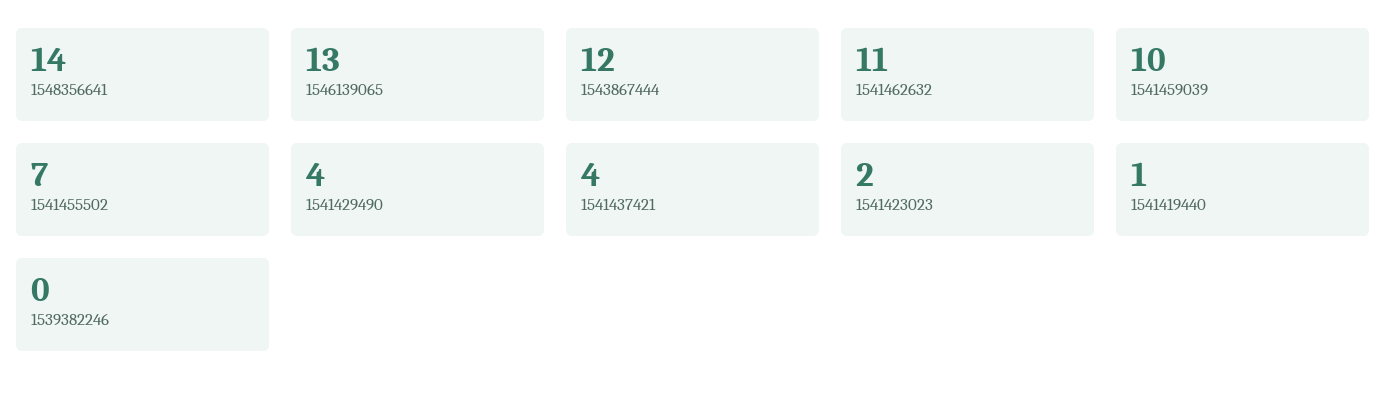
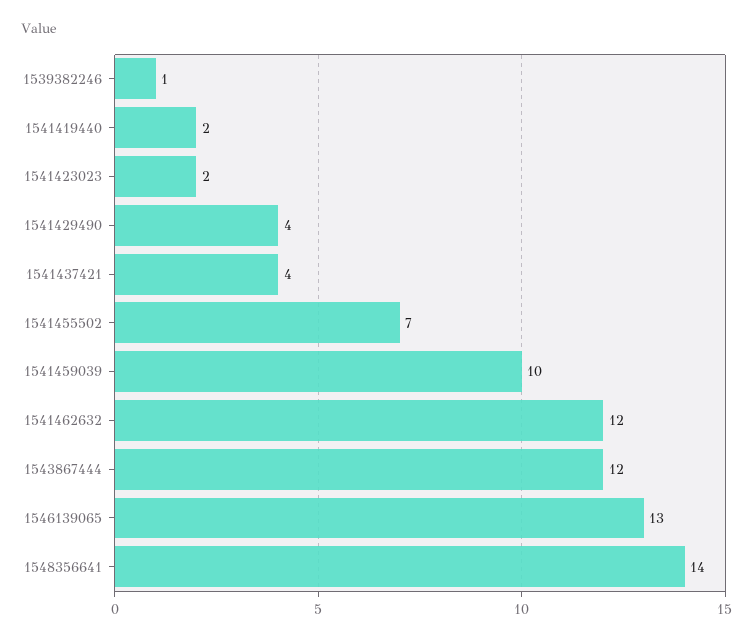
1541462632: 11 -> 12
1541419440: 1 -> 2
1539382246: 0 -> 1

